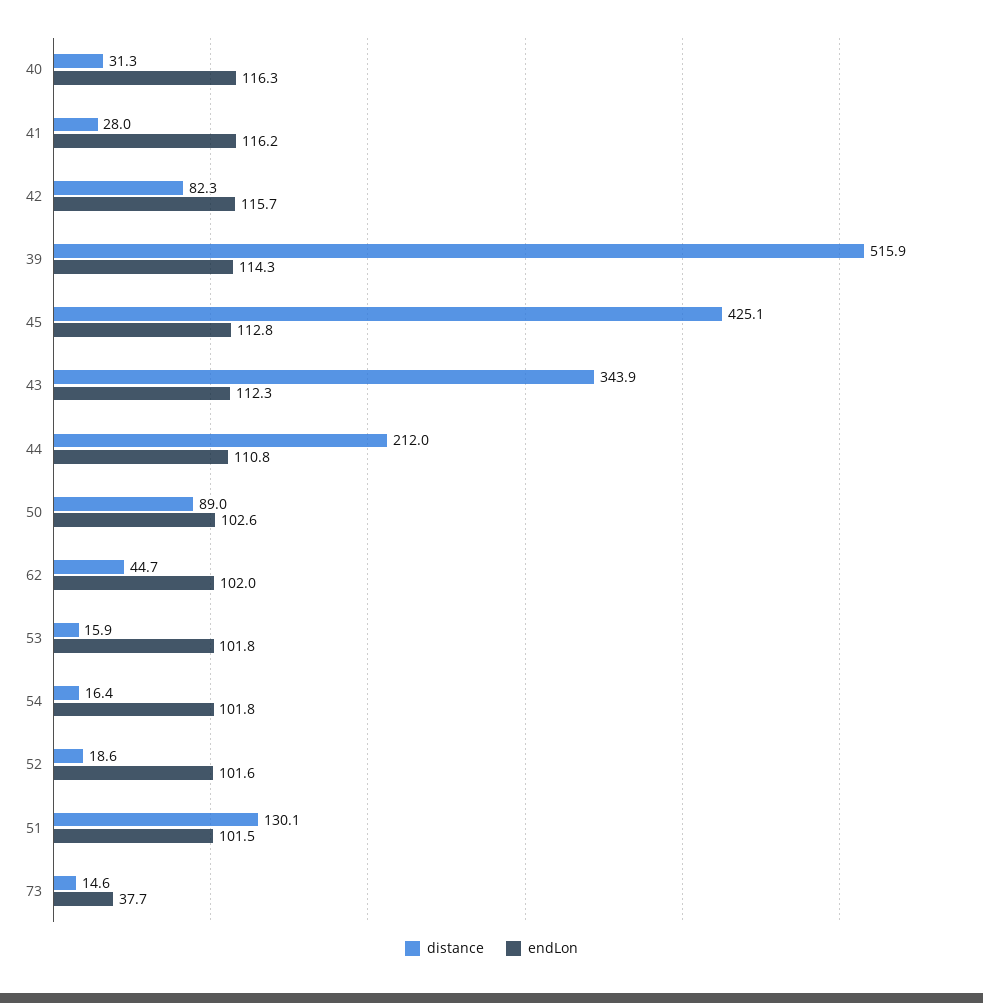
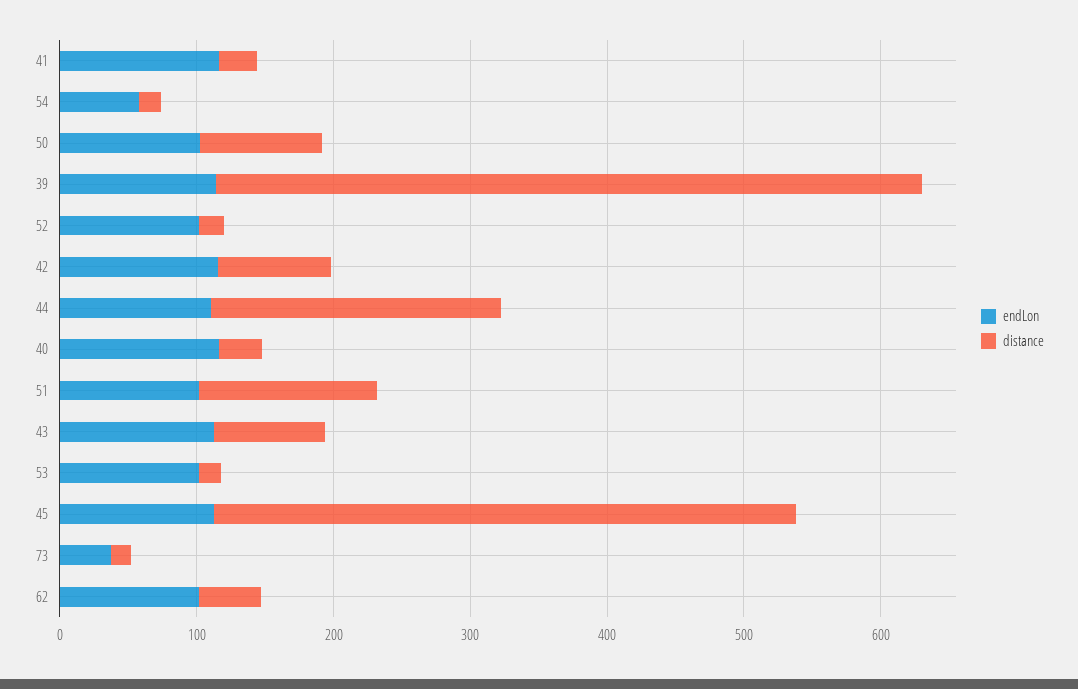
distance, 43: 343.9 -> 80
endLon, 54: 101.8 -> 60

